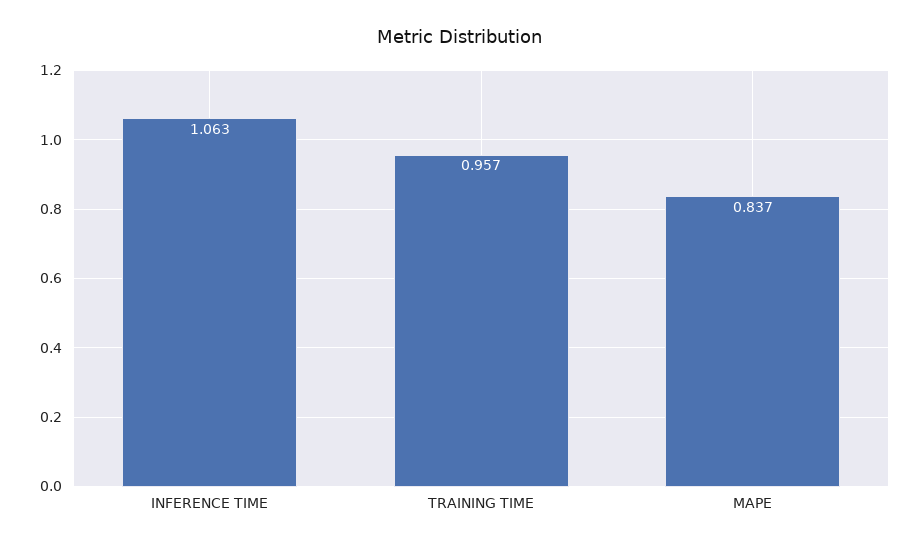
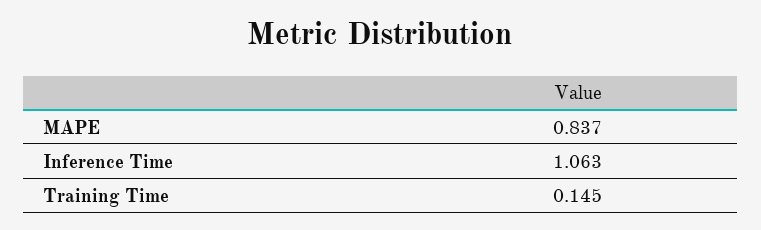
TRAINING TIME: 0.957 -> 0.145

